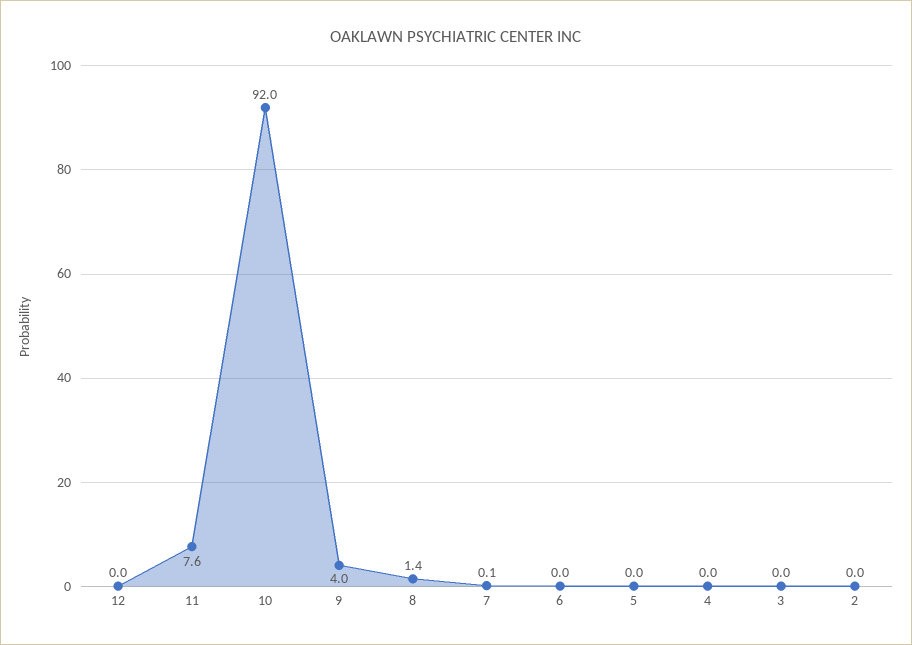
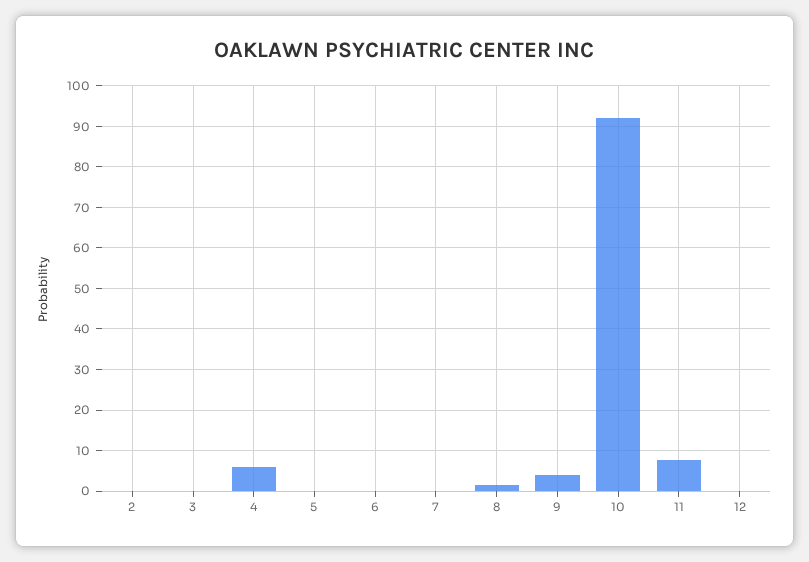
4: 0 -> 6

